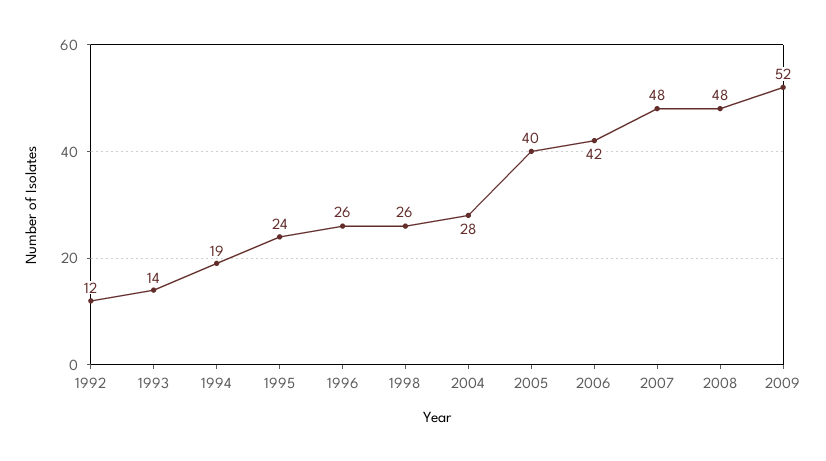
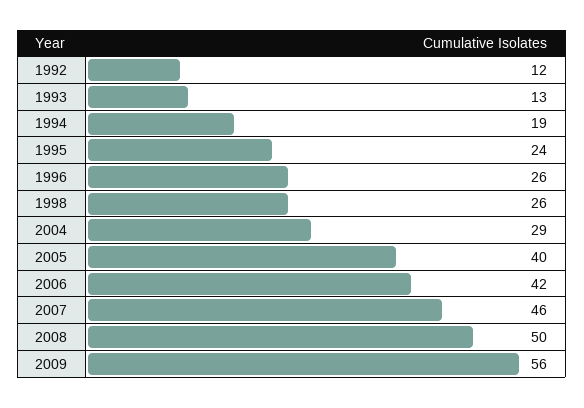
1993: 14 -> 13
2004: 28 -> 29
2007: 48 -> 46
2008: 48 -> 50
2009: 52 -> 56

